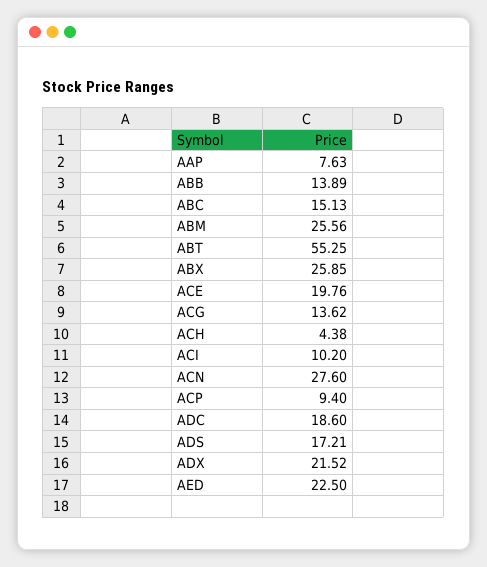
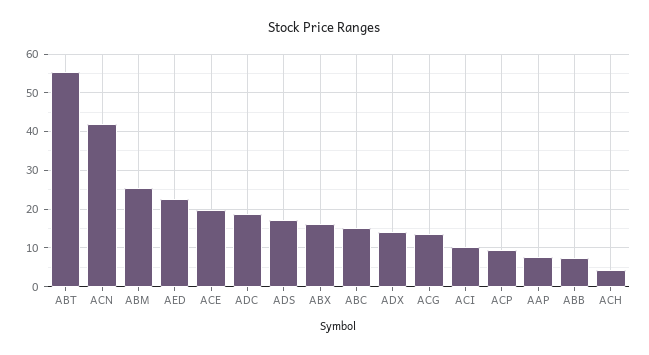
ABB: 13.89 -> 8
ABX: 25.85 -> 16
ACN: 27.6 -> 42
ADX: 21.52 -> 14

